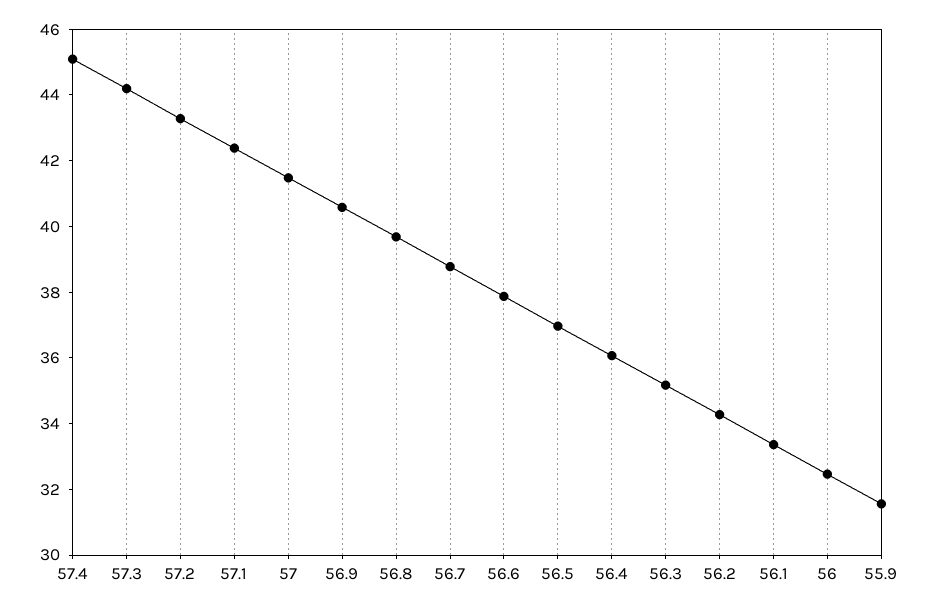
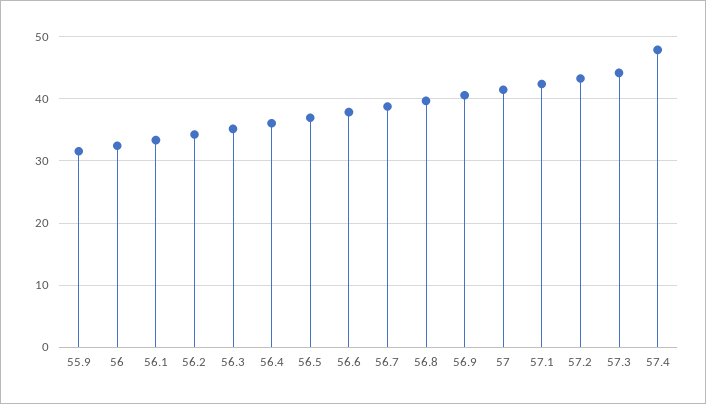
57.4: 45 -> 48

